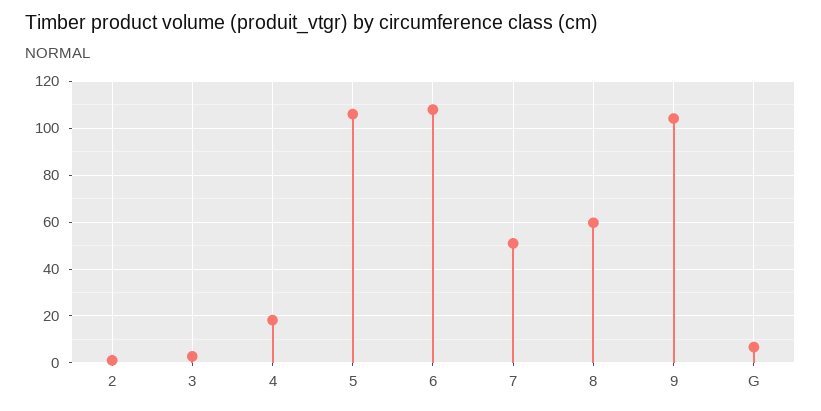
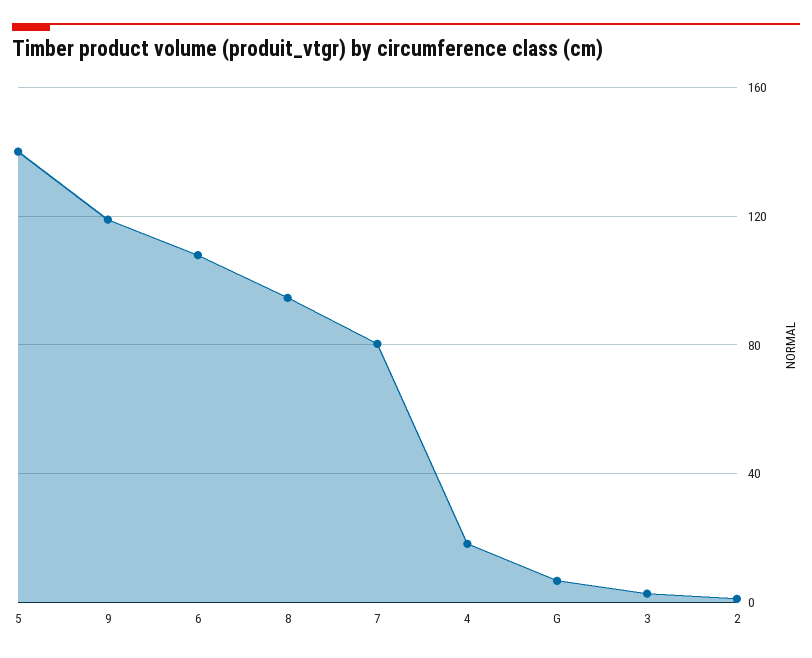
5: 105 -> 140
7: 50 -> 80
8: 60 -> 95
9: 105 -> 120

